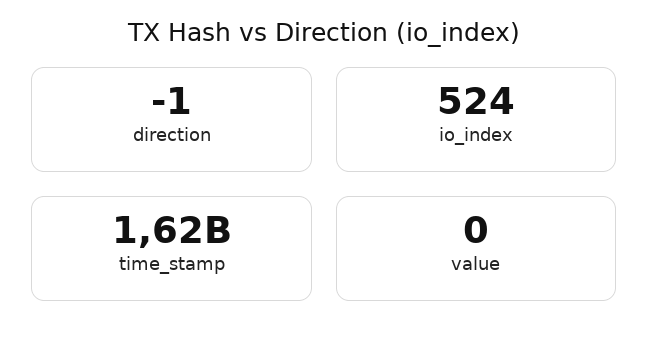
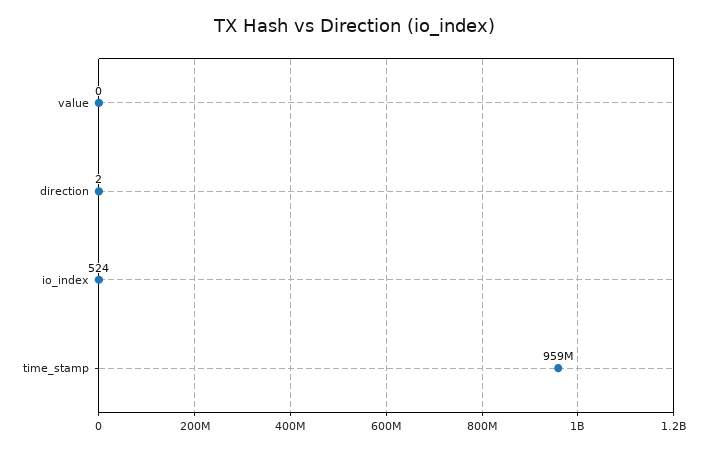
direction: -1 -> 2
time_stamp: 1620000000 -> 959000000

